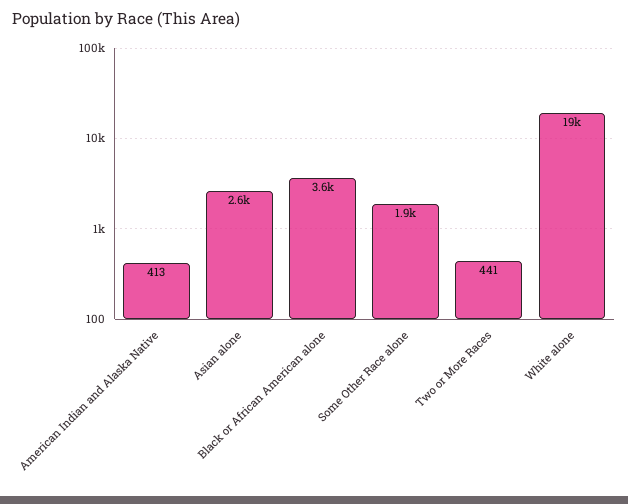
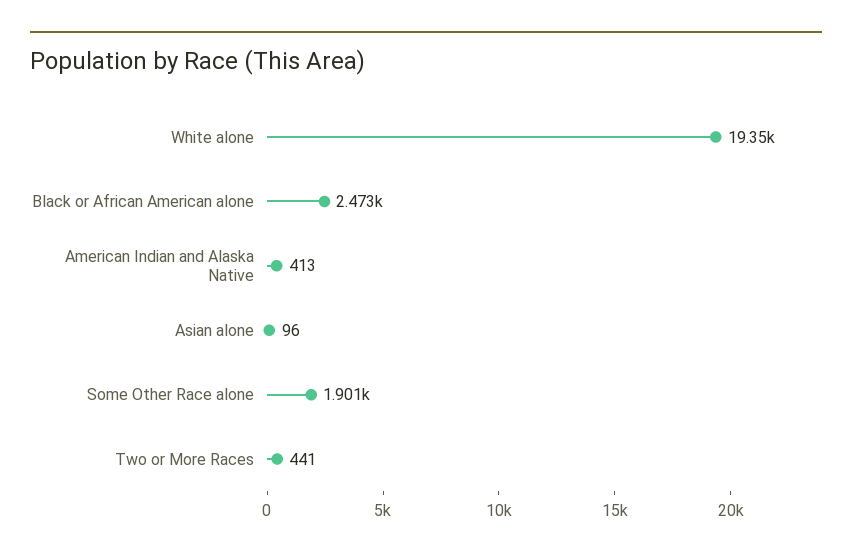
Asian alone: 2600 -> 96
Black or African American alone: 3600 -> 2473

